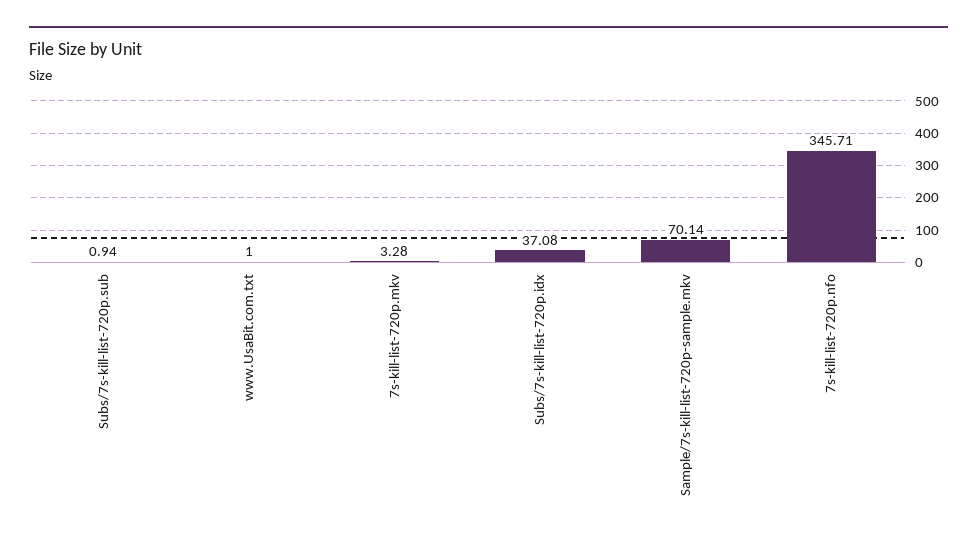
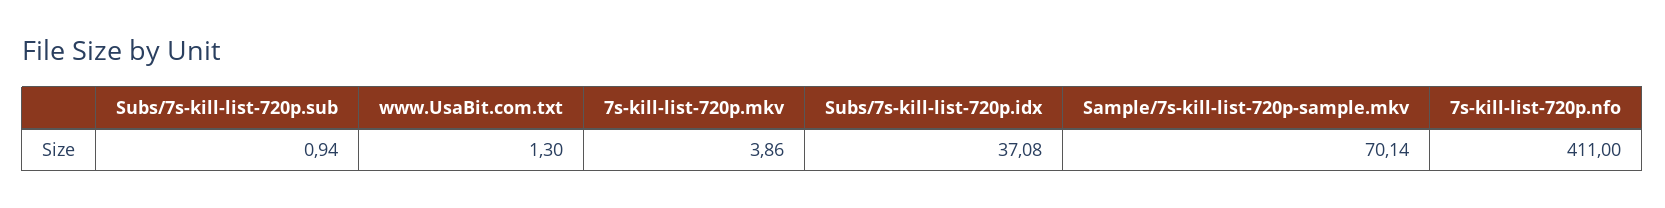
www.UsaBit.com.txt: 1 -> 1.3
7s-kill-list-720p.mkv: 3.28 -> 3.86
7s-kill-list-720p.nfo: 345.71 -> 411

